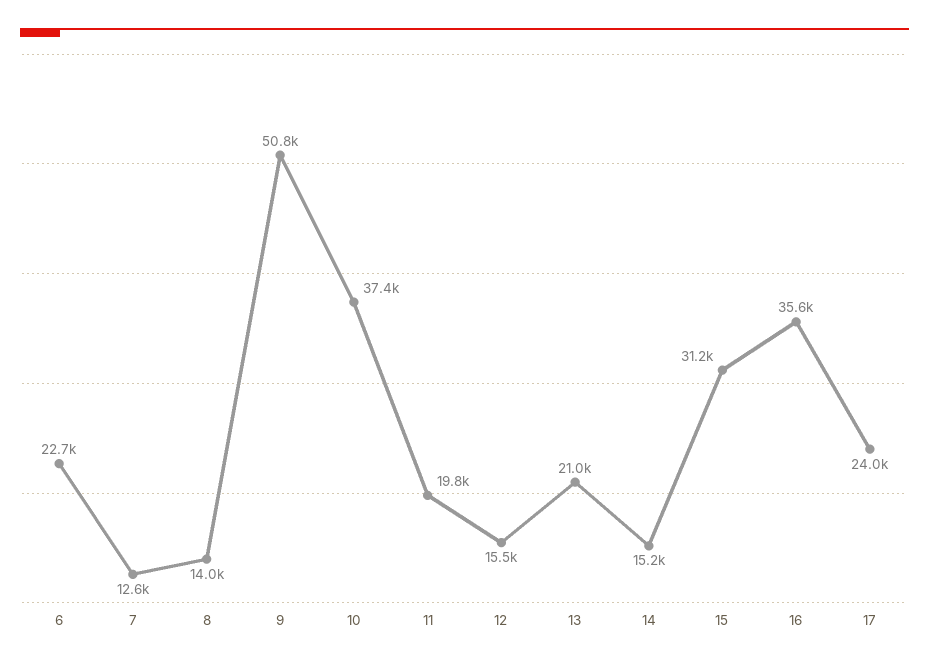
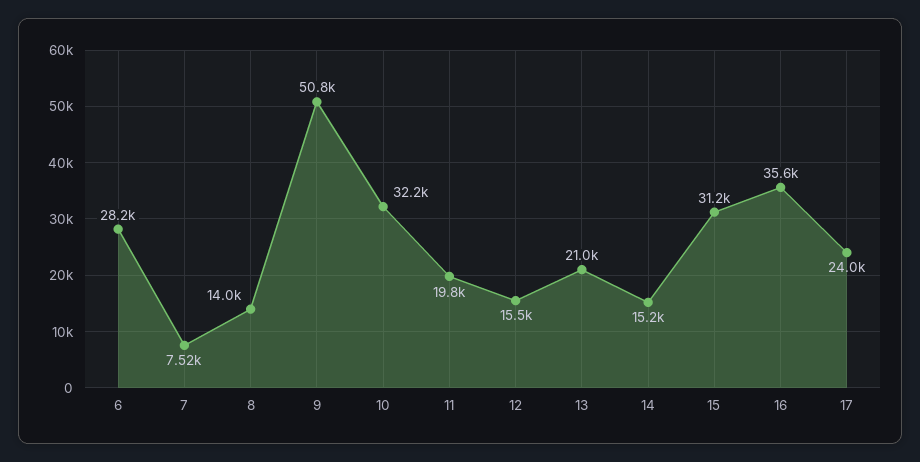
6: 22700 -> 28200
7: 12600 -> 7520
10: 37400 -> 32200

